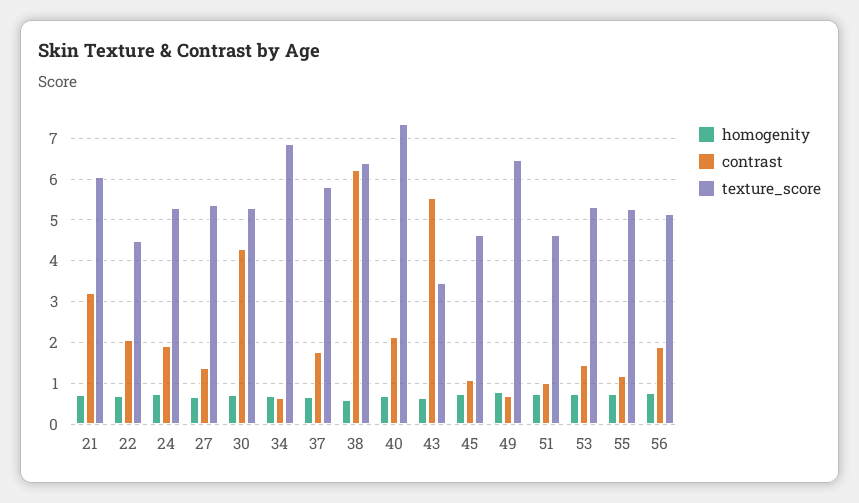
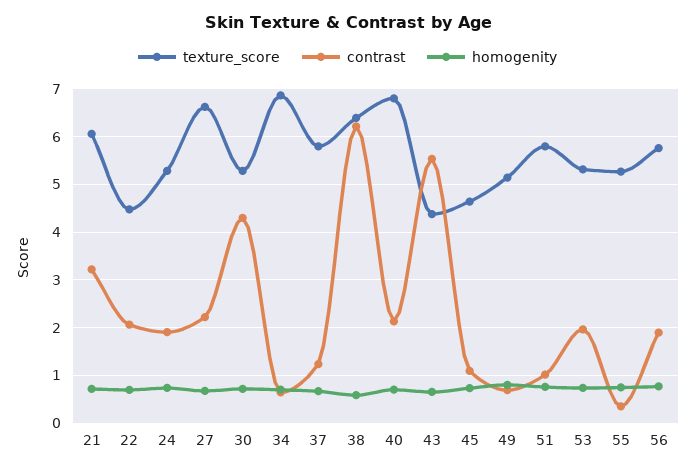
contrast, 27: 1.4 -> 2.2
texture_score, 27: 5.4 -> 6.6
contrast, 37: 1.8 -> 1.2
texture_score, 40: 7.4 -> 6.8
texture_score, 43: 3.4 -> 4.4
texture_score, 49: 6.4 -> 5.2
texture_score, 51: 4.6 -> 5.8
contrast, 53: 1.4 -> 2
contrast, 55: 1.2 -> 0.4
texture_score, 56: 5.2 -> 5.8

